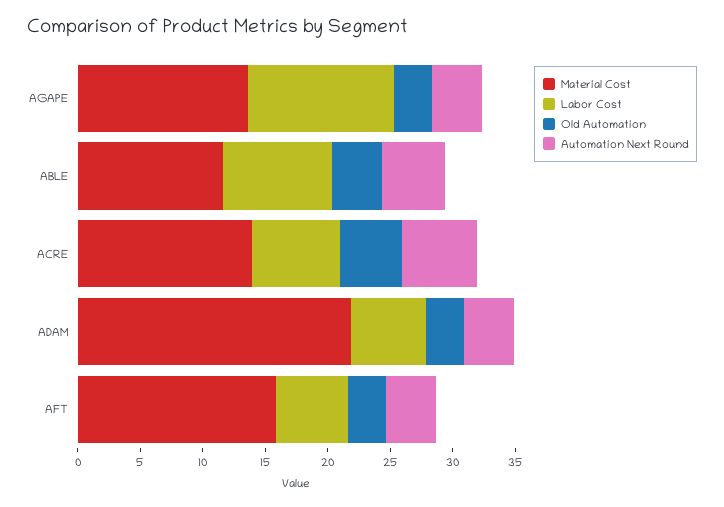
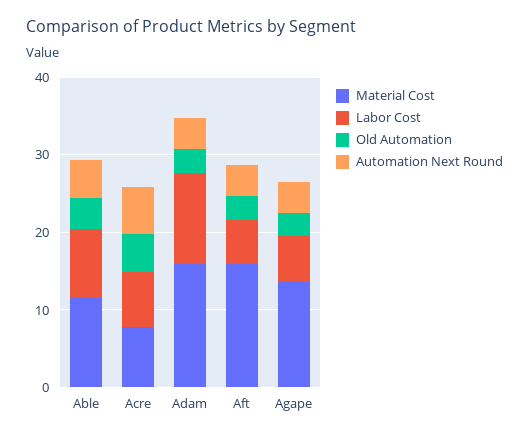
Labor Cost, AGAPE: 12 -> 6
Material Cost, ACRE: 14 -> 8
Material Cost, ADAM: 22 -> 16
Labor Cost, ADAM: 6 -> 12

